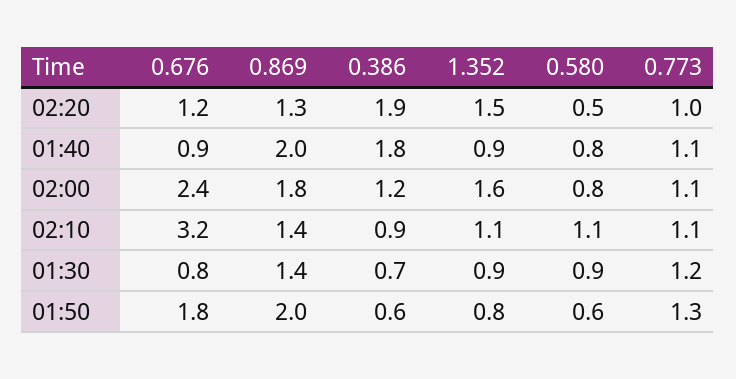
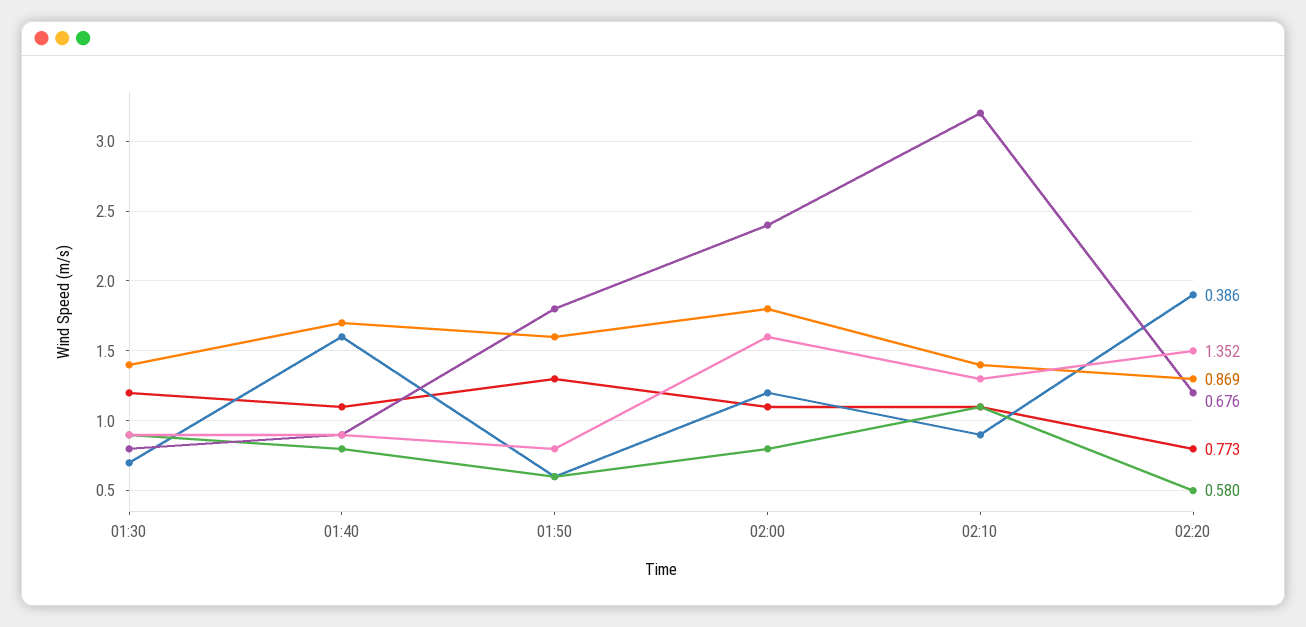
0.773, 02:20: 1 -> 0.8
0.869, 01:40: 2 -> 1.7
0.386, 01:40: 1.8 -> 1.6
1.352, 02:10: 1.1 -> 1.3
0.869, 01:50: 2 -> 1.6

